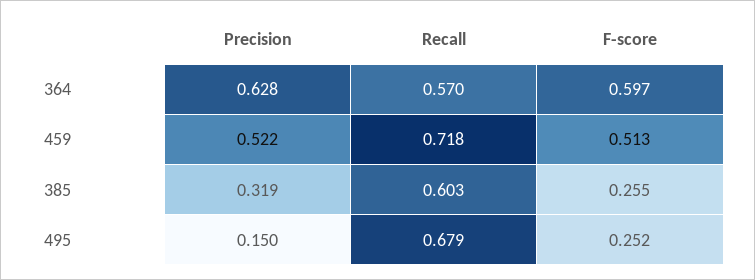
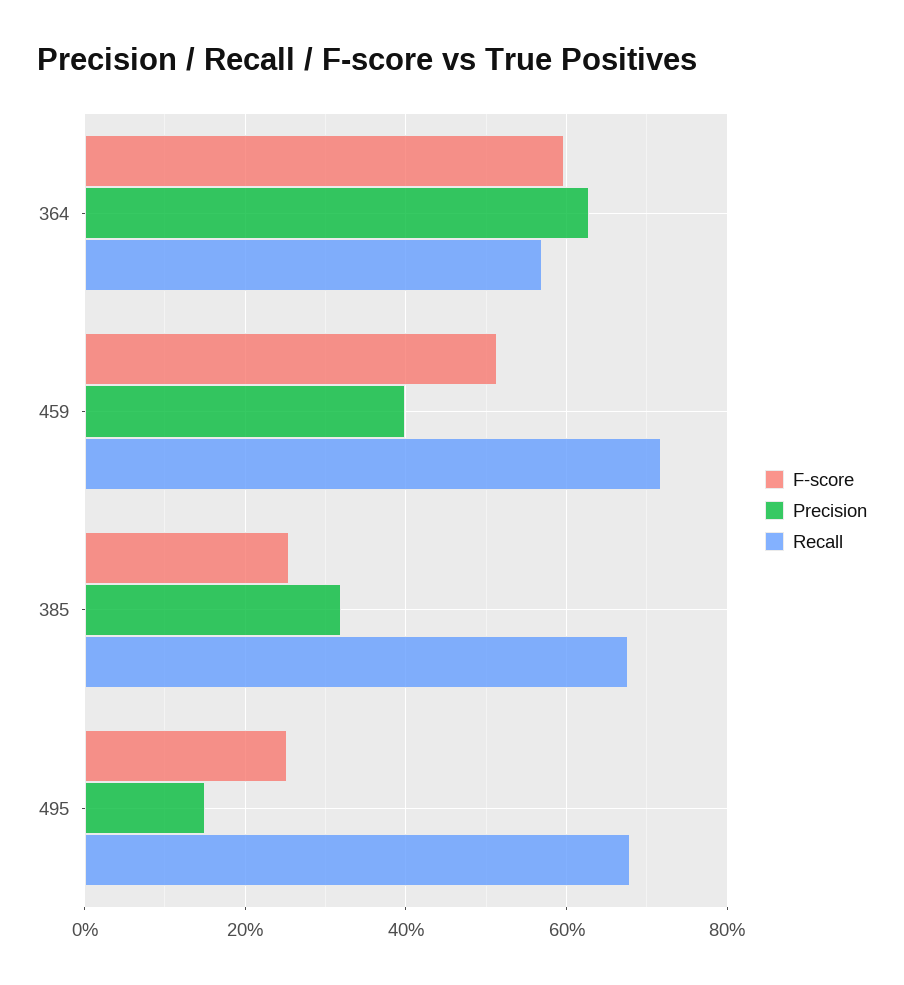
Precision, 459: 0.522 -> 0.4
Recall, 385: 0.603 -> 0.68

